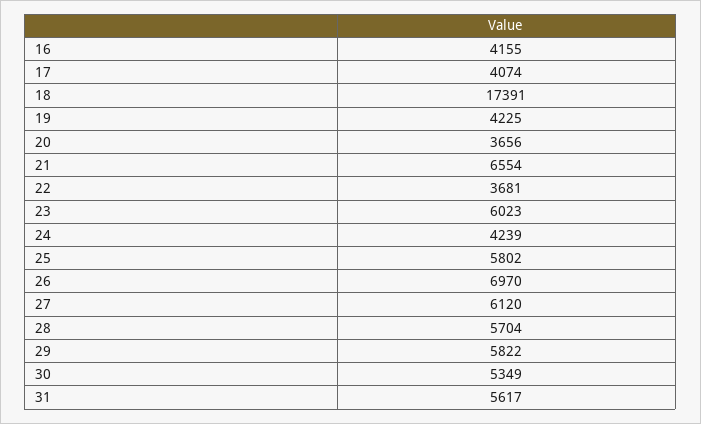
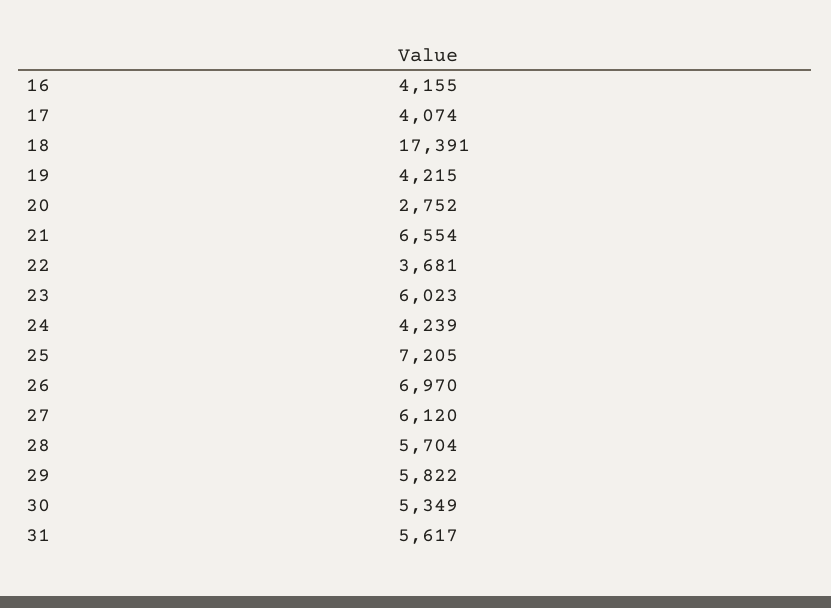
19: 4225 -> 4215
20: 3656 -> 2752
25: 5802 -> 7205

